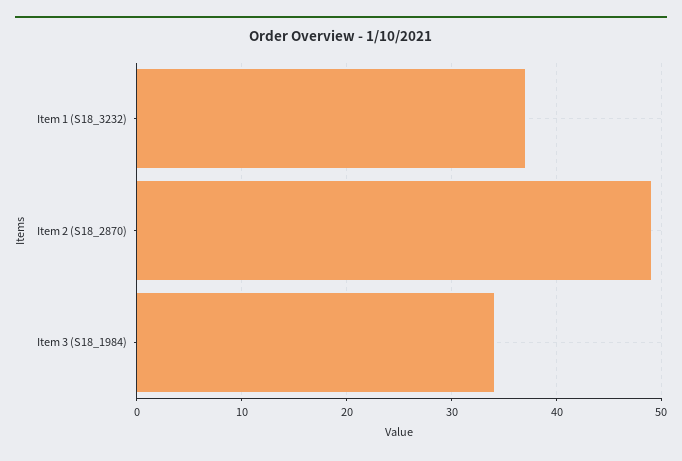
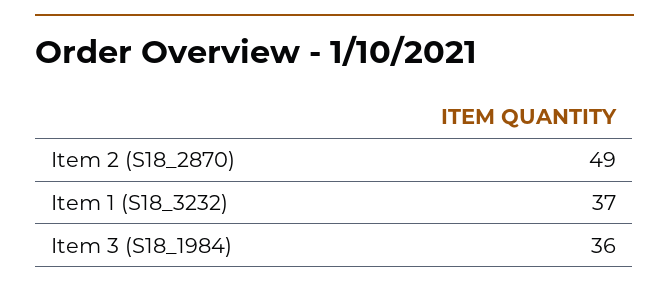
Item 3 (S18_1984): 34 -> 36

